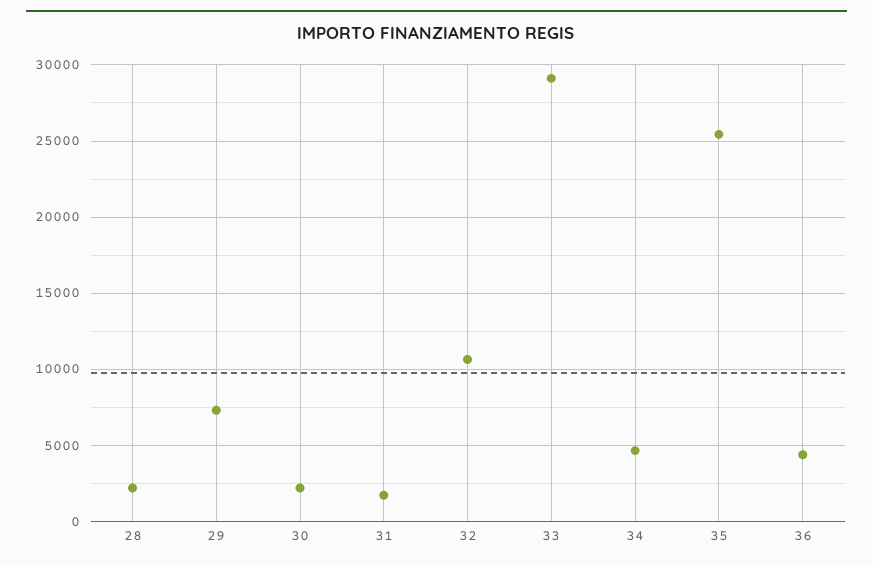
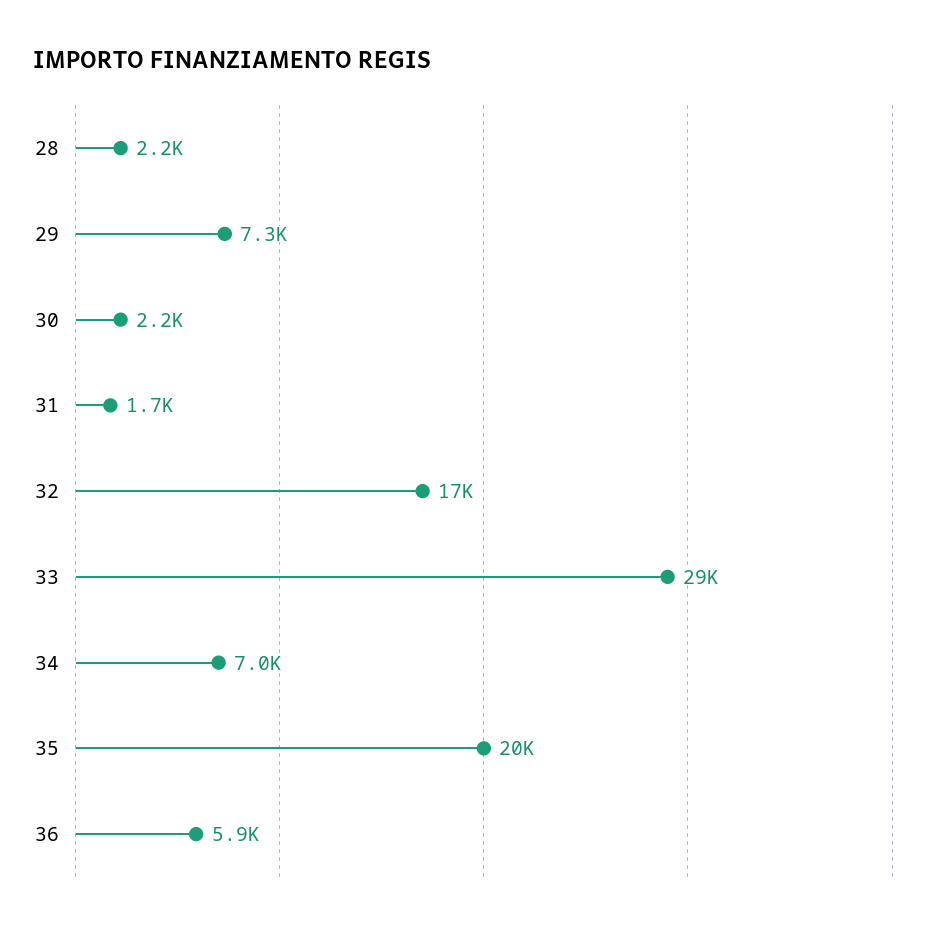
32: 10500 -> 17000
34: 4500 -> 7000
35: 25500 -> 20000
36: 4500 -> 5900

